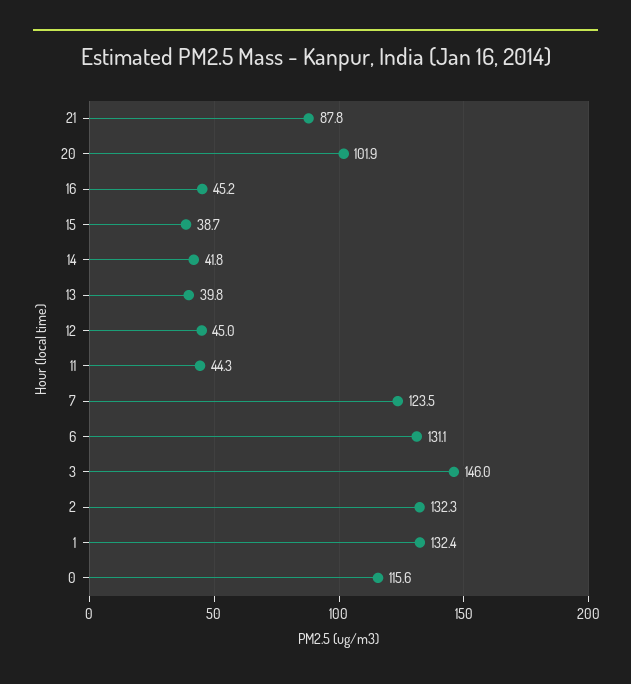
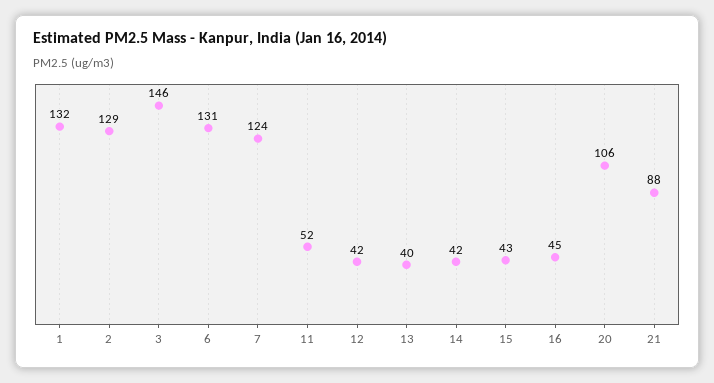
20: 101.9 -> 106
15: 38.7 -> 43
12: 45 -> 42
11: 44.3 -> 52
2: 132.3 -> 129
0: 115.6 -> none

